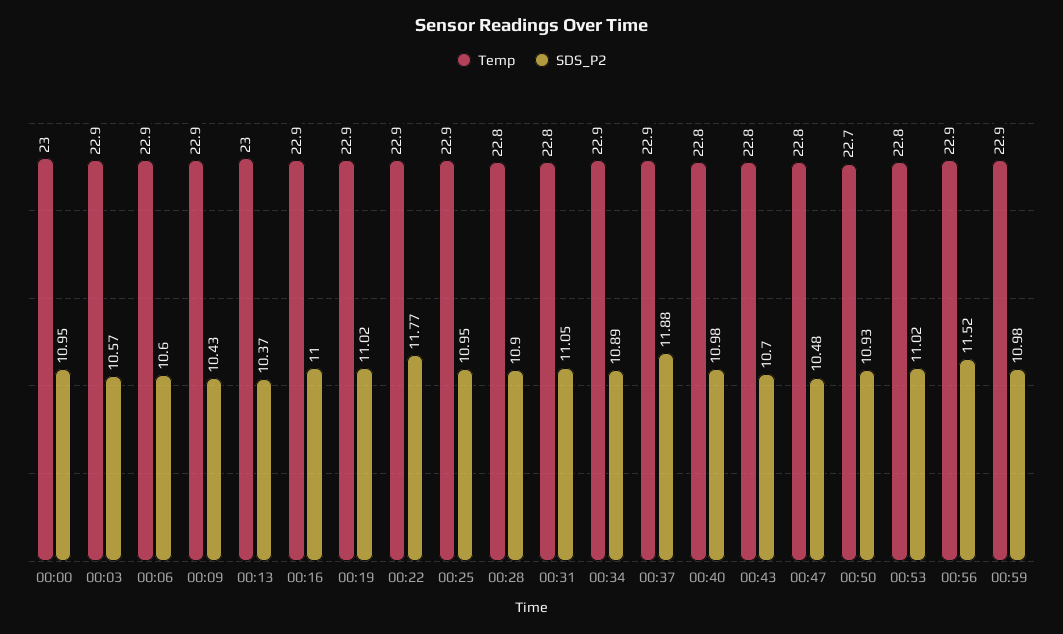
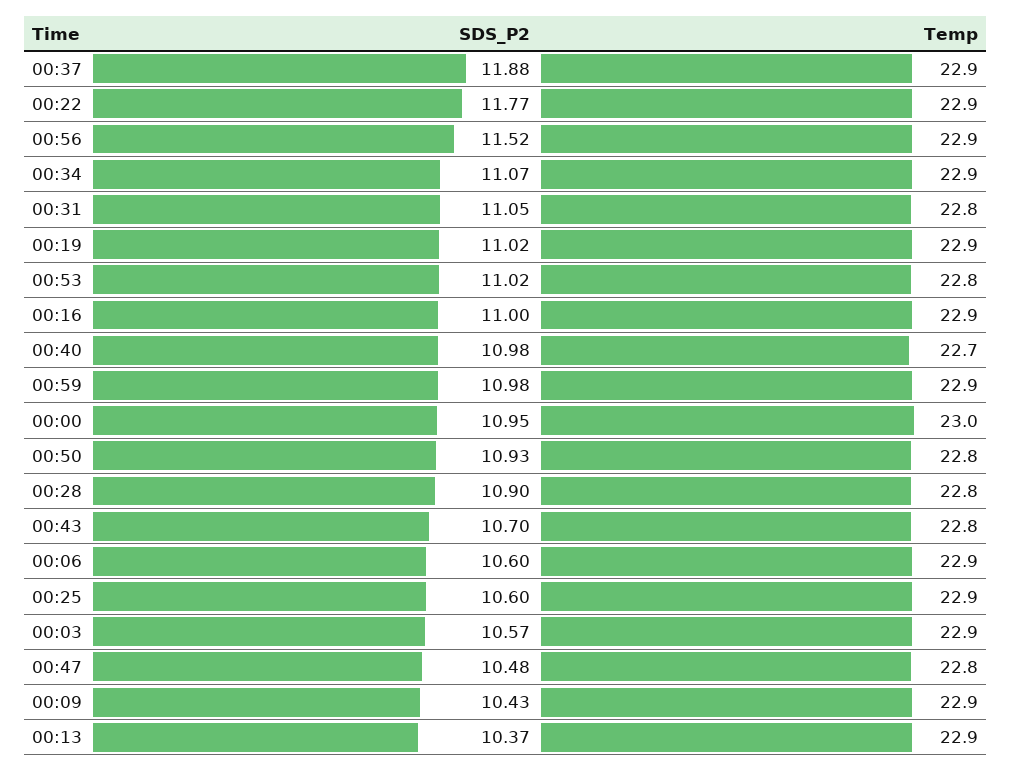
Temp, 00:13: 23 -> 22.9
SDS_P2, 00:25: 10.95 -> 10.6
SDS_P2, 00:34: 10.89 -> 11.07
Temp, 00:40: 22.8 -> 22.7
Temp, 00:50: 22.7 -> 22.8

